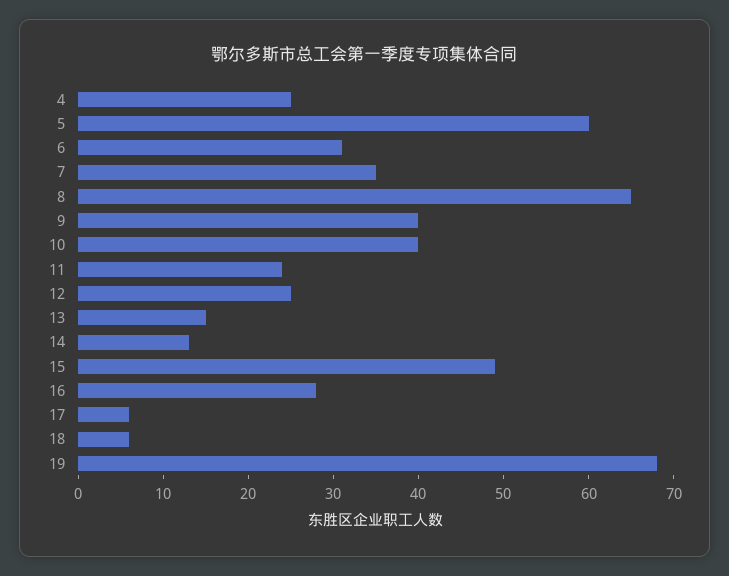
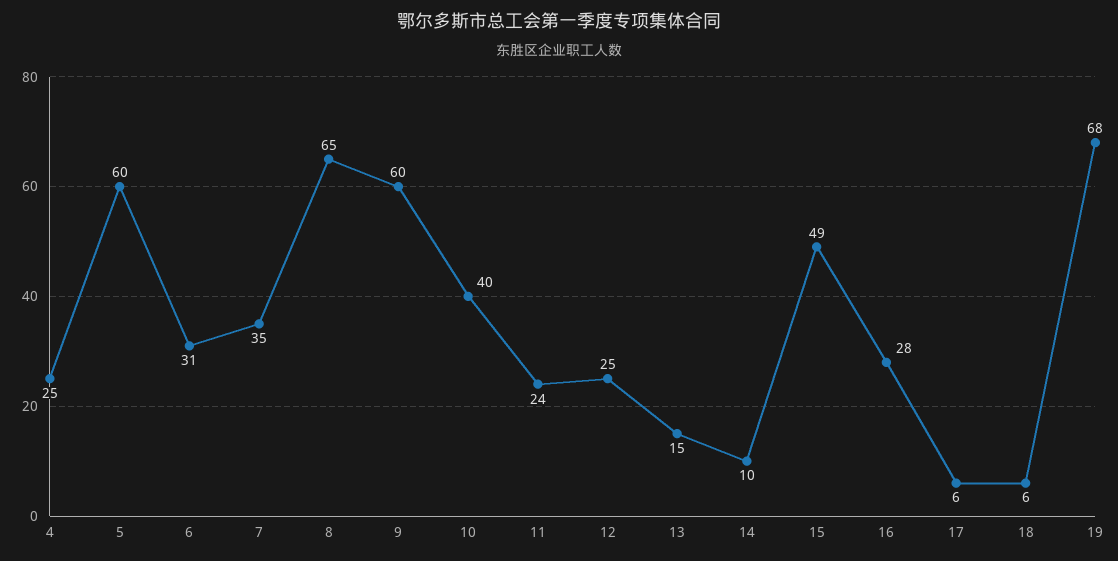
9: 40 -> 60
14: 13 -> 10

